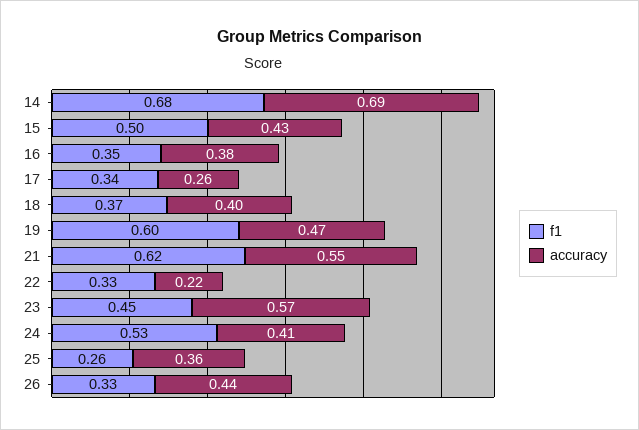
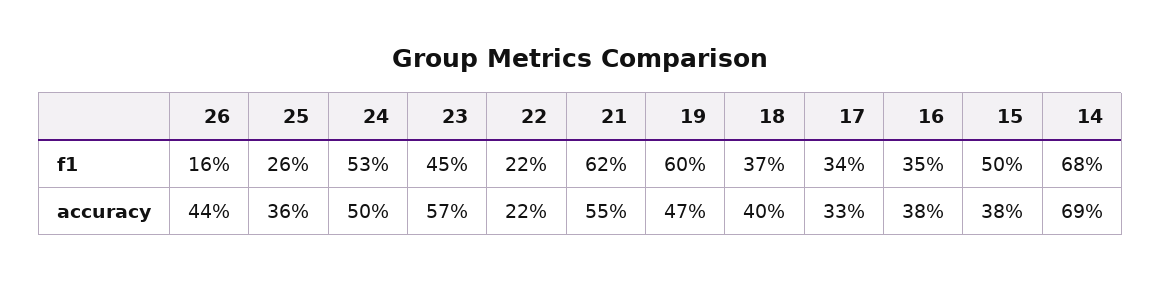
accuracy, 15: 0.43 -> 0.38
accuracy, 17: 0.26 -> 0.33
f1, 22: 0.33 -> 0.22
accuracy, 24: 0.41 -> 0.5
f1, 26: 0.33 -> 0.16

